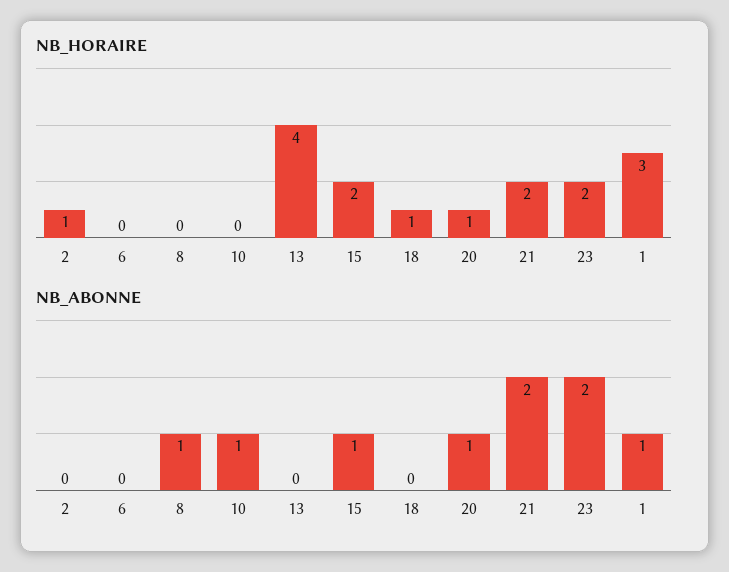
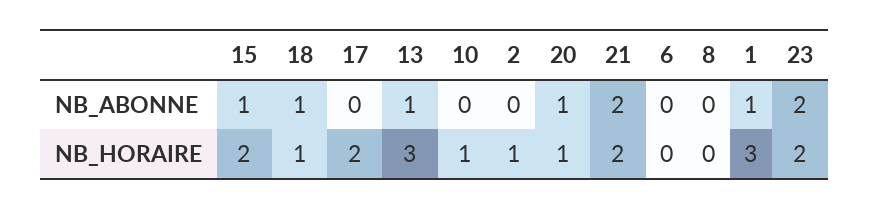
NB_HORAIRE, 10: 0 -> 1
NB_HORAIRE, 13: 4 -> 3
NB_ABONNE, 8: 1 -> 0
NB_ABONNE, 10: 1 -> 0
NB_ABONNE, 13: 0 -> 1
NB_ABONNE, 18: 0 -> 1
NB_ABONNE, 17: none -> 0
NB_HORAIRE, 17: none -> 2

